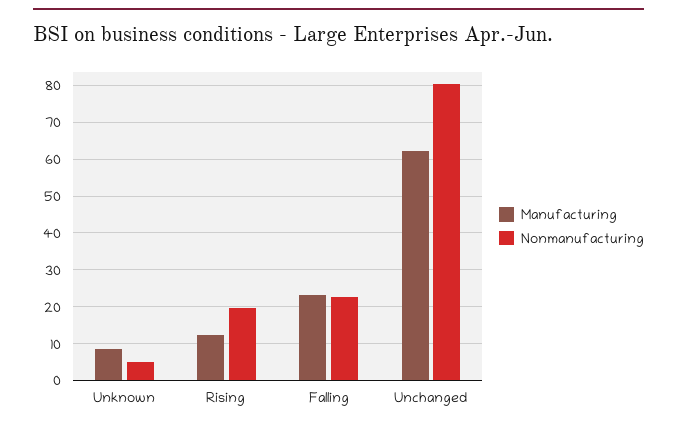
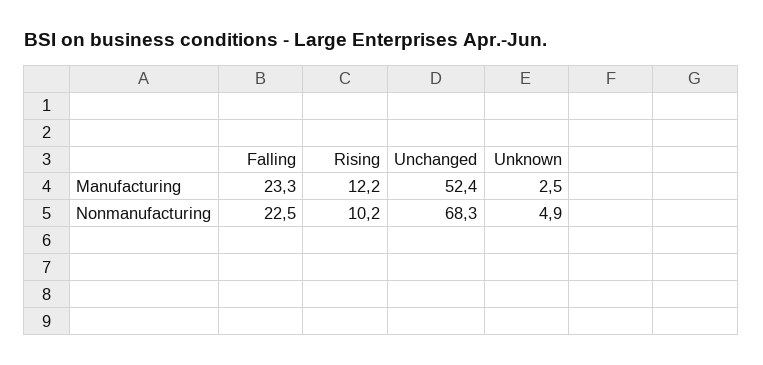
Manufacturing, Unknown: 8 -> 2.5
Nonmanufacturing, Rising: 20 -> 10.2
Manufacturing, Unchanged: 62 -> 52.4
Nonmanufacturing, Unchanged: 80 -> 68.3

